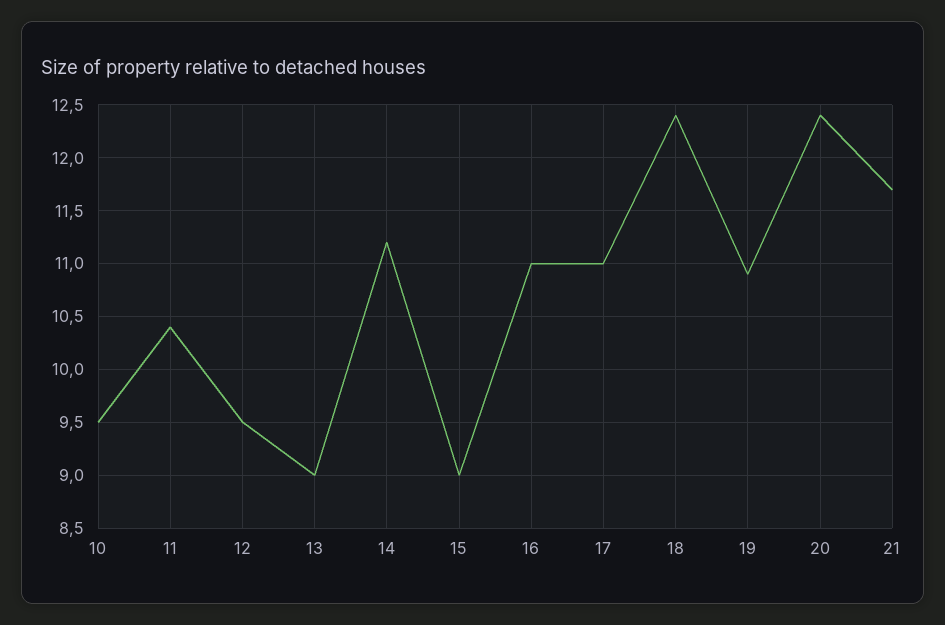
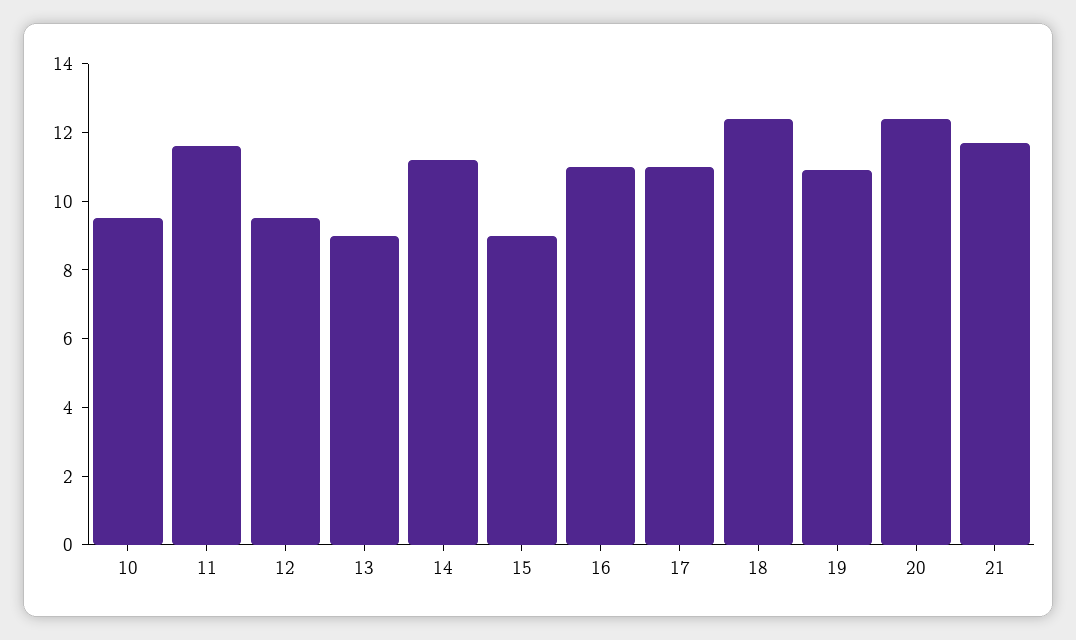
11: 10.4 -> 11.5

